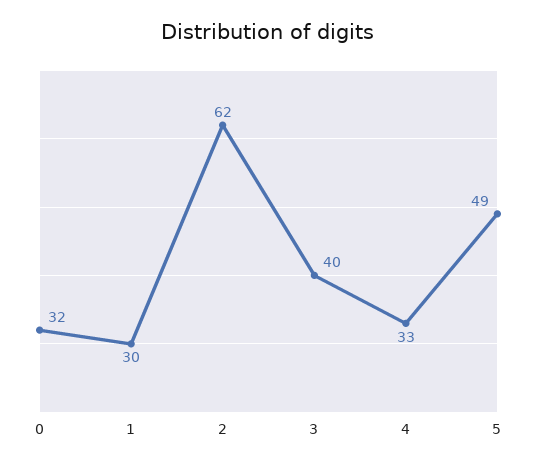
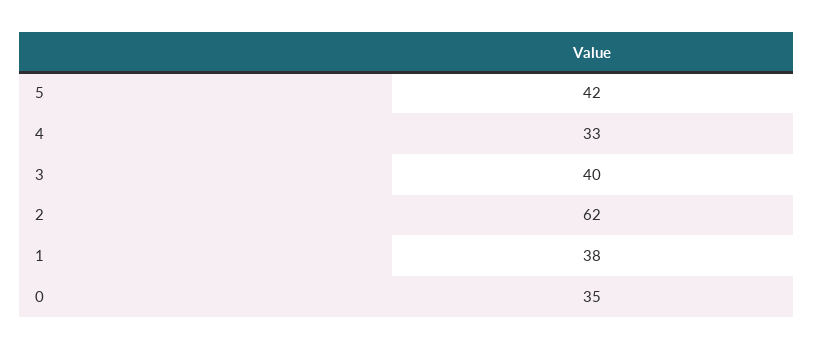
0: 32 -> 35
1: 30 -> 38
5: 49 -> 42

